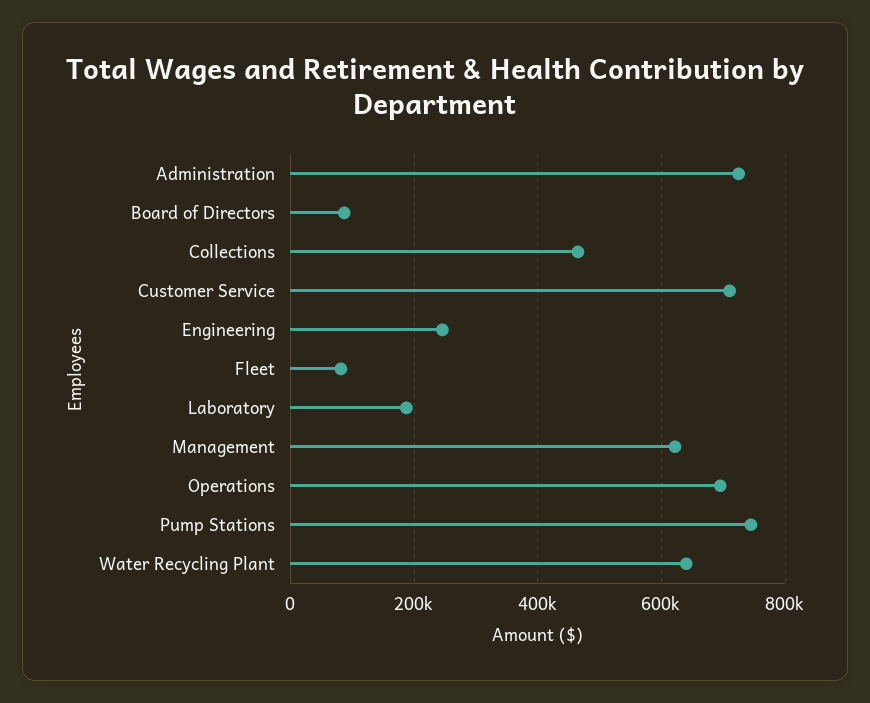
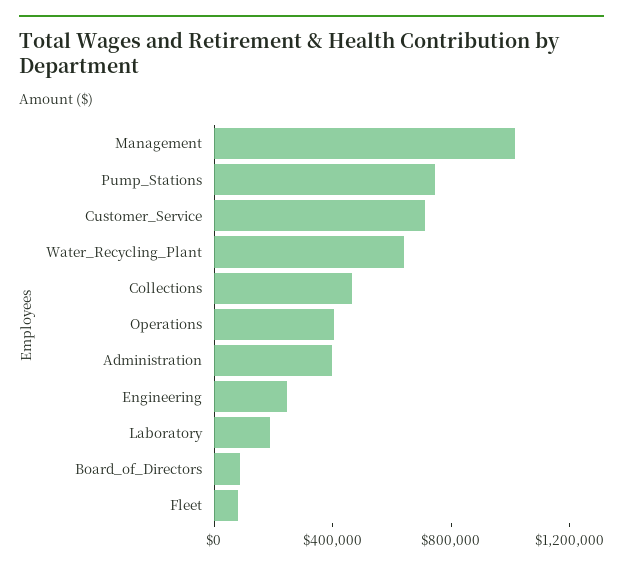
Administration: 720000 -> 400000
Management: 620000 -> 1000000
Operations: 700000 -> 400000

